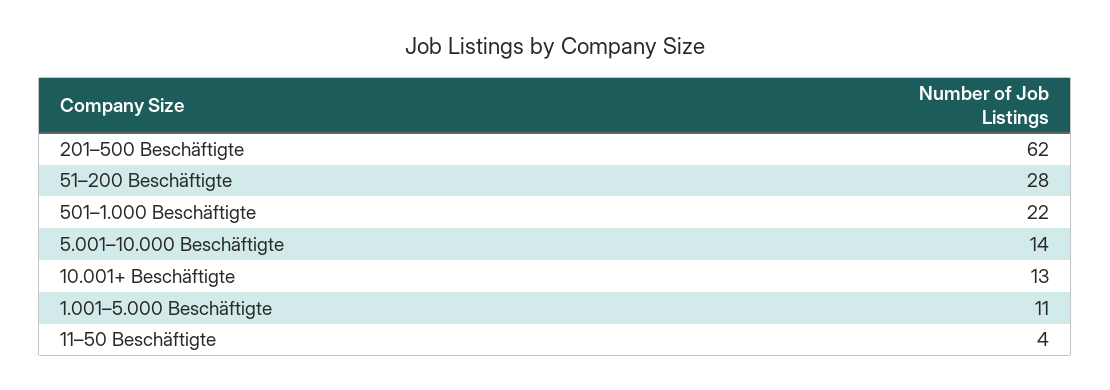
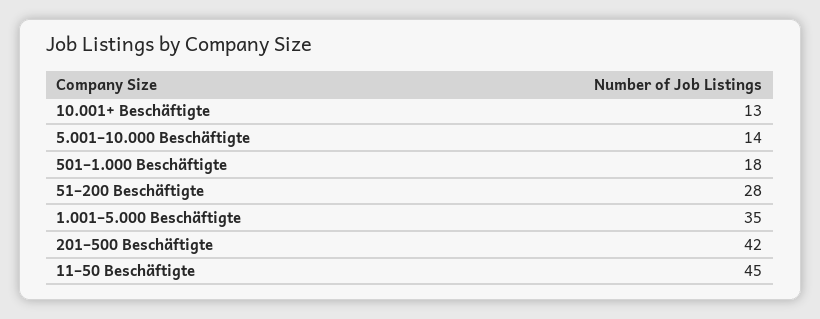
201–500 Beschäftigte: 62 -> 42
501–1.000 Beschäftigte: 22 -> 18
1.001–5.000 Beschäftigte: 11 -> 35
11–50 Beschäftigte: 4 -> 45

